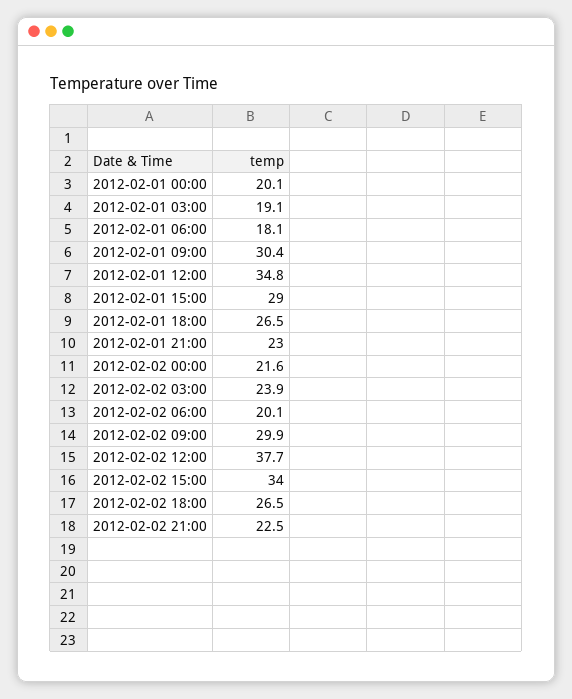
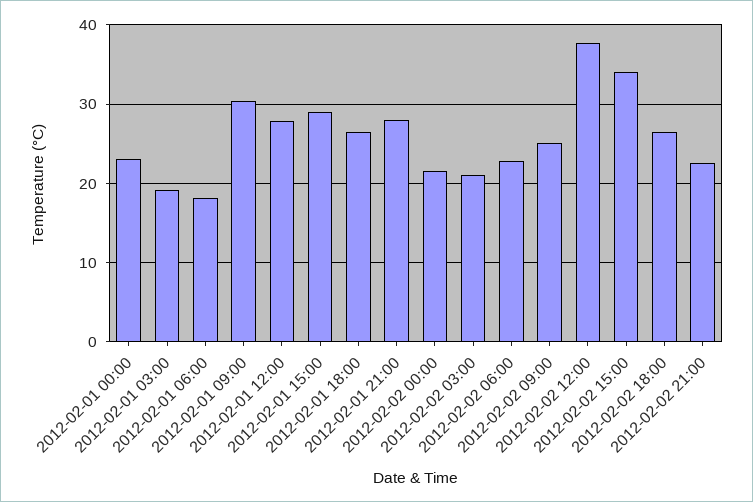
2012-02-01 00:00: 20.1 -> 23
2012-02-01 12:00: 34.8 -> 28
2012-02-01 21:00: 23 -> 28
2012-02-02 03:00: 23.9 -> 21
2012-02-02 06:00: 20.1 -> 23
2012-02-02 09:00: 29.9 -> 25

